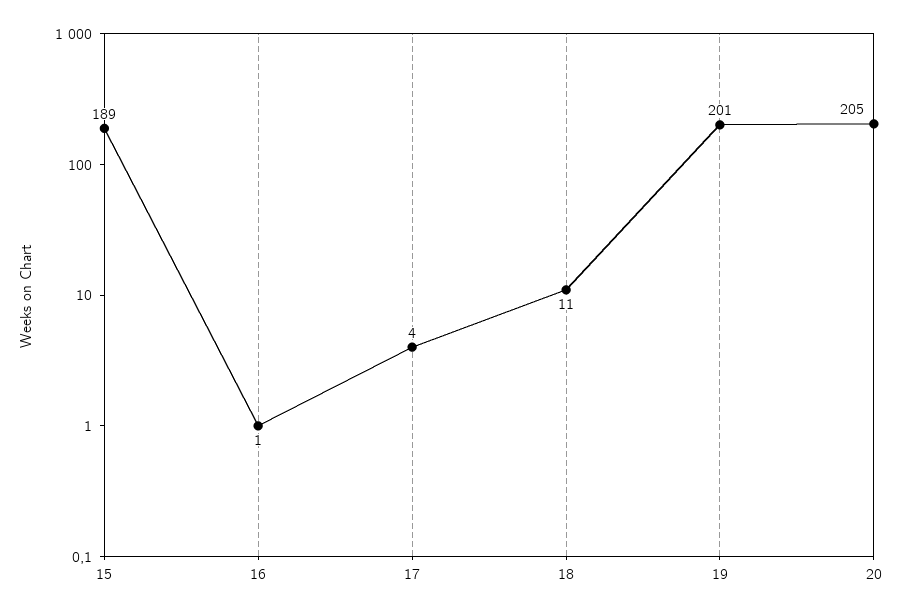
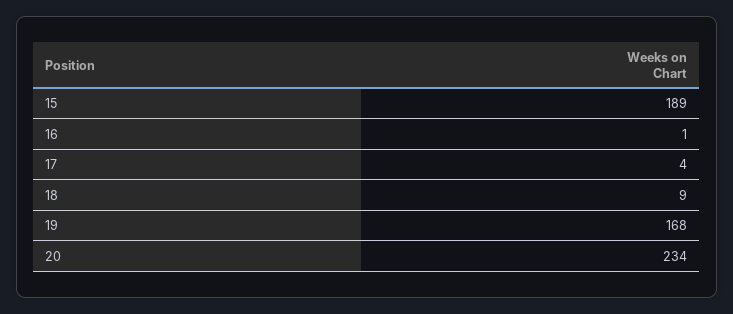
18: 11 -> 9
19: 201 -> 168
20: 205 -> 234

